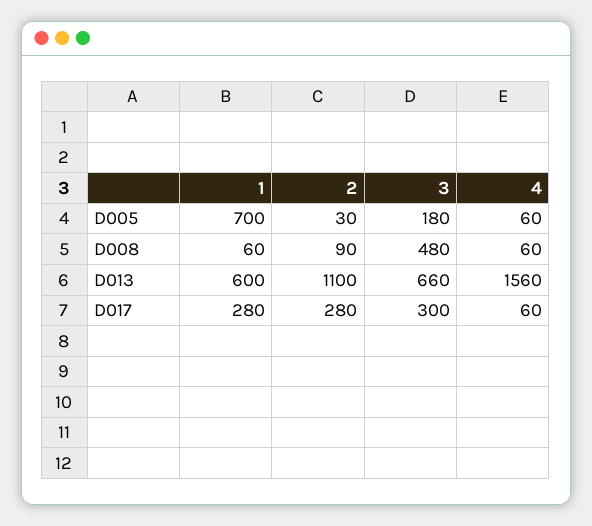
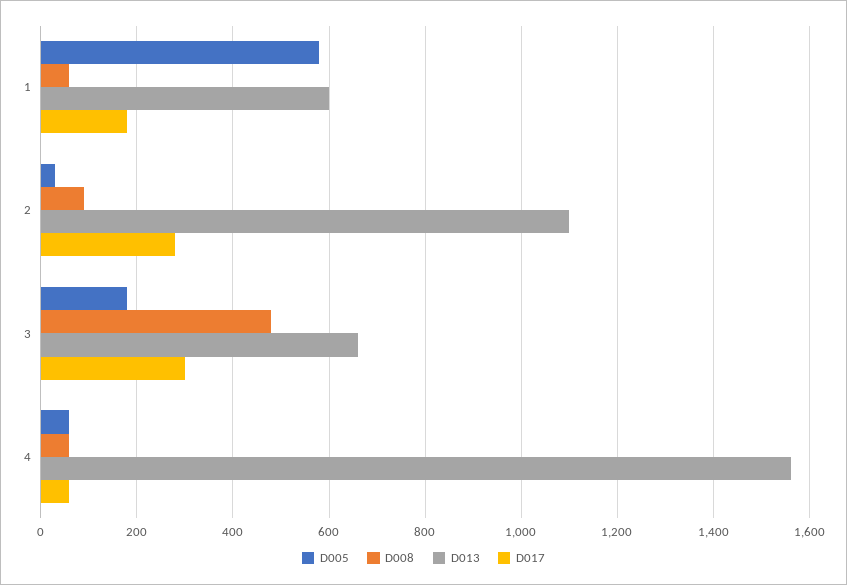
D005, 1: 700 -> 580
D017, 1: 280 -> 180

